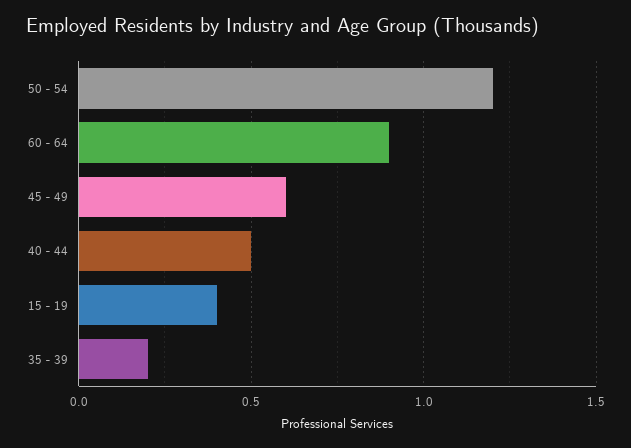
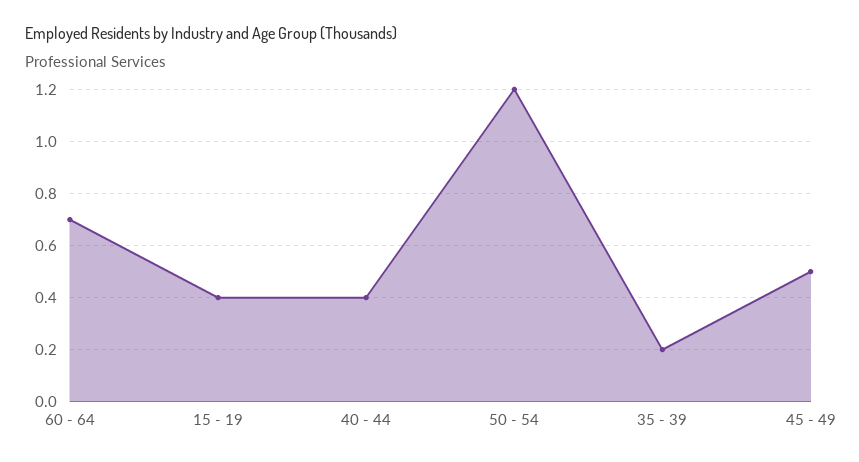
60 - 64: 0.9 -> 0.7
45 - 49: 0.6 -> 0.5
40 - 44: 0.5 -> 0.4

